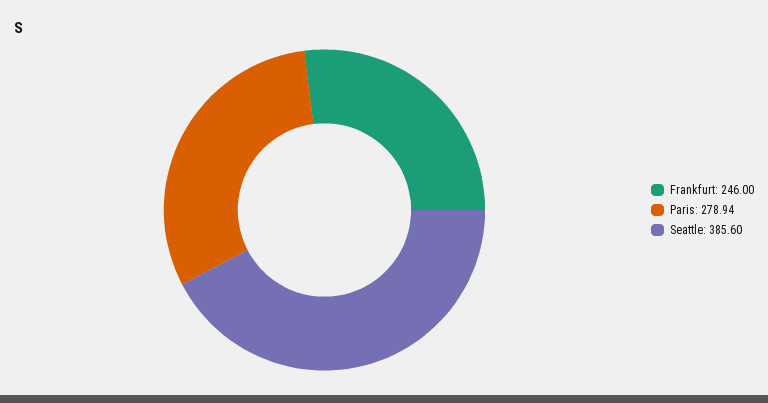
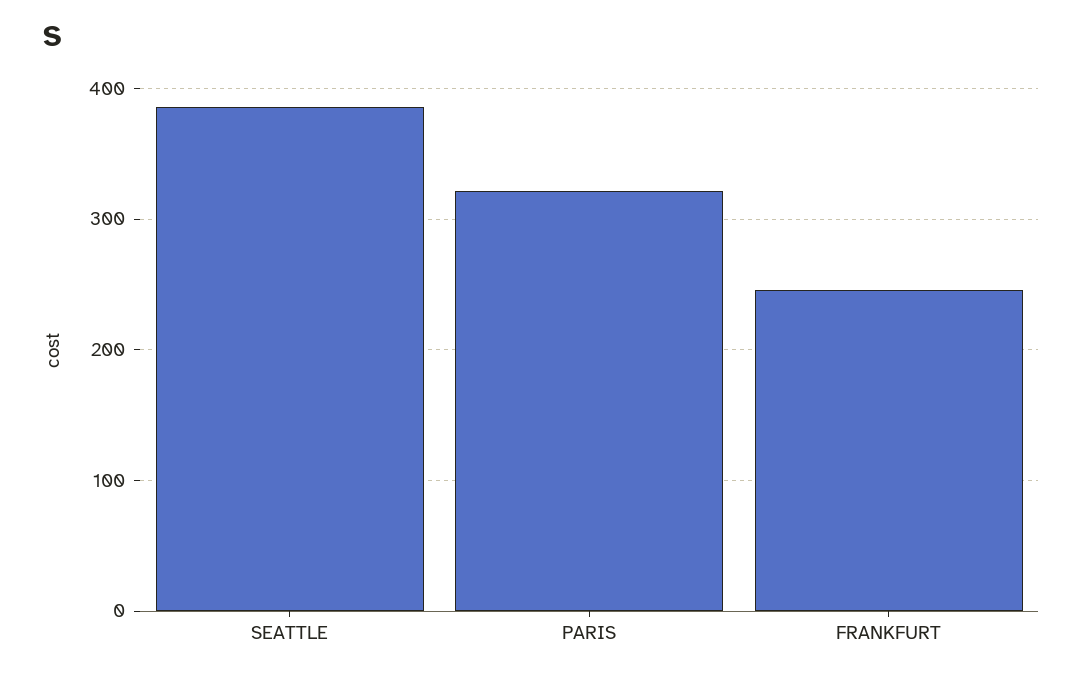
Paris: 278.94 -> 320

